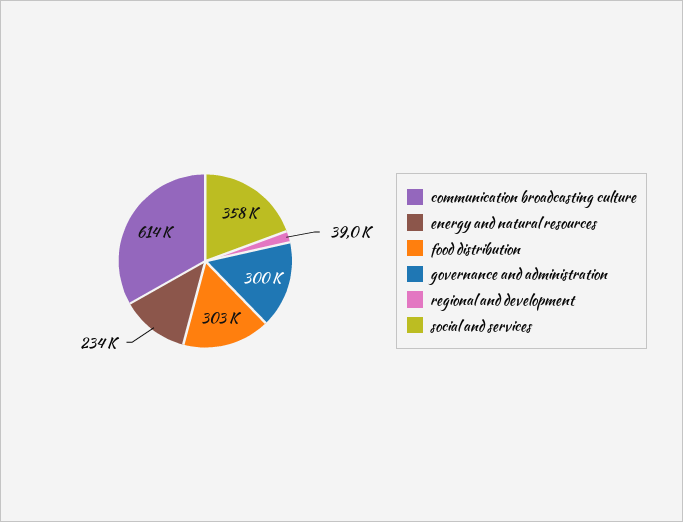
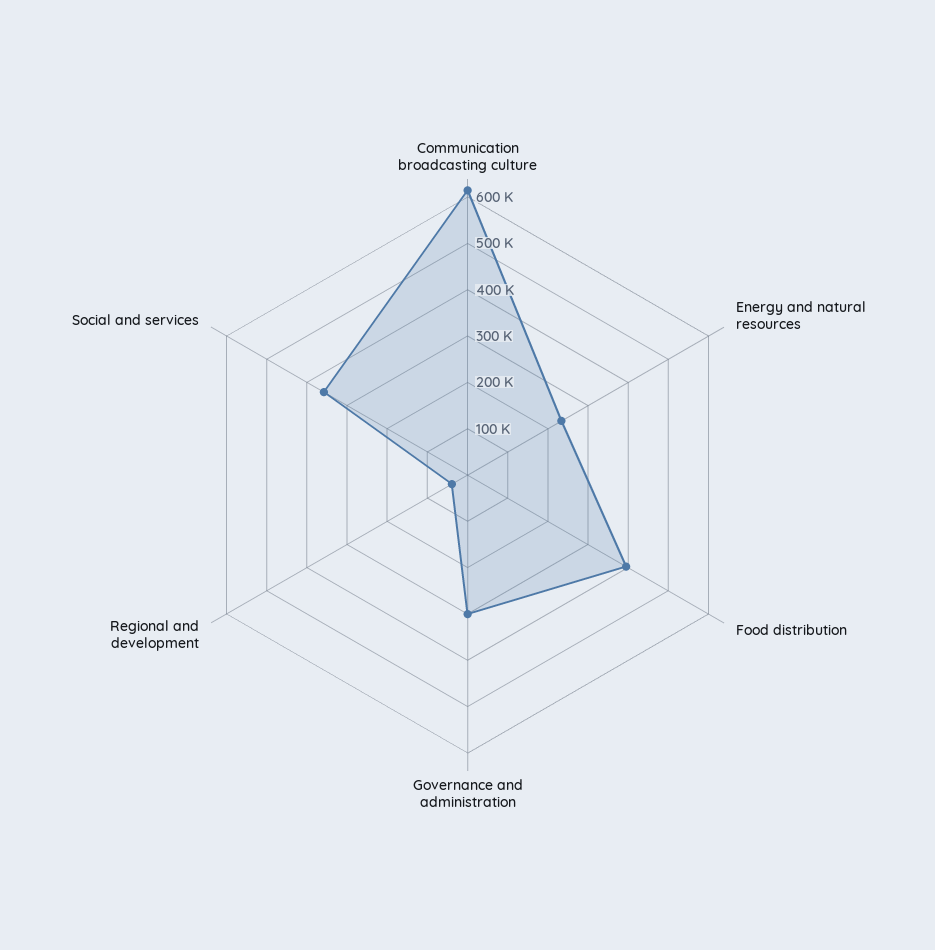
food distribution: 303000 -> 400000

